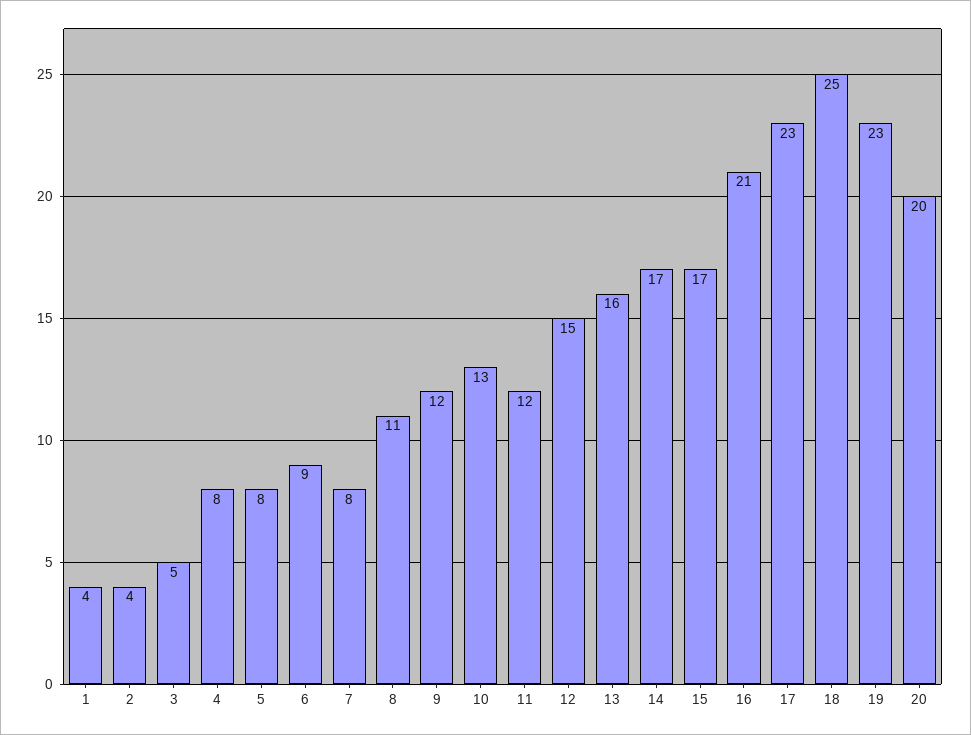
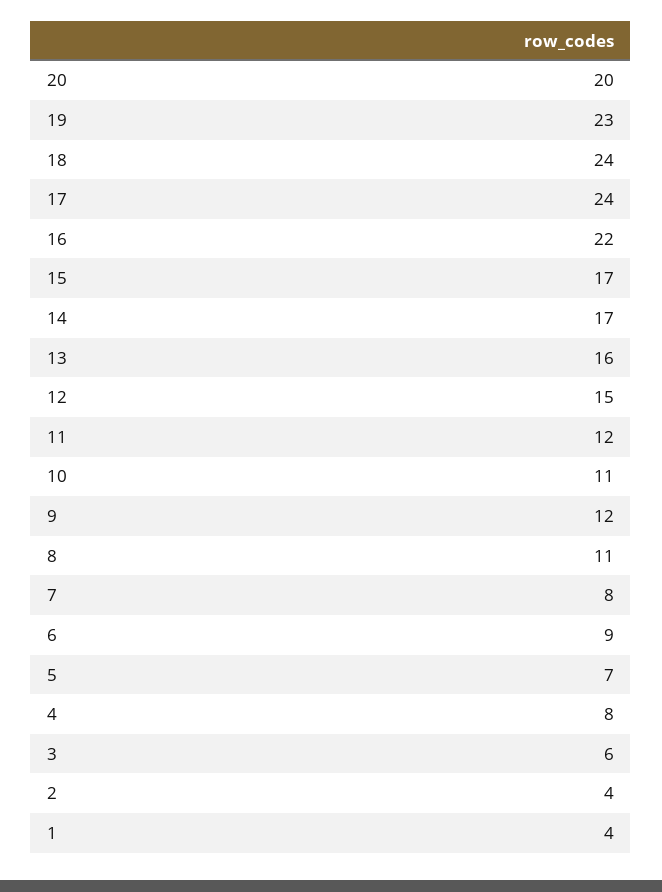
3: 5 -> 6
5: 8 -> 7
10: 13 -> 11
16: 21 -> 22
17: 23 -> 24
18: 25 -> 24

